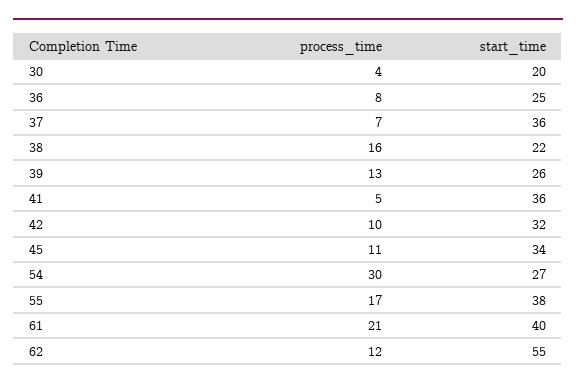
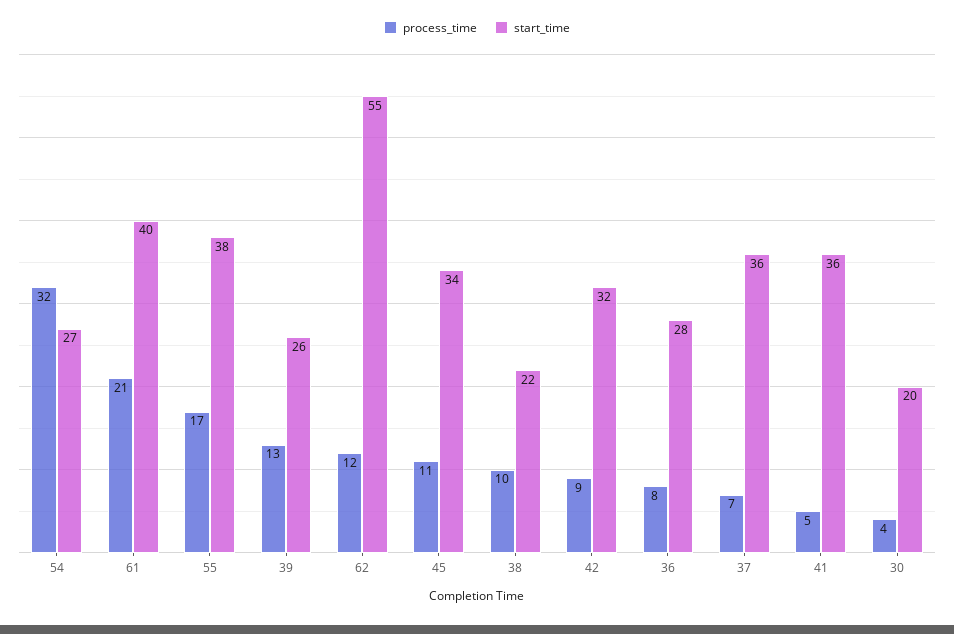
start_time, 36: 25 -> 28
process_time, 38: 16 -> 10
process_time, 42: 10 -> 9
process_time, 54: 30 -> 32

